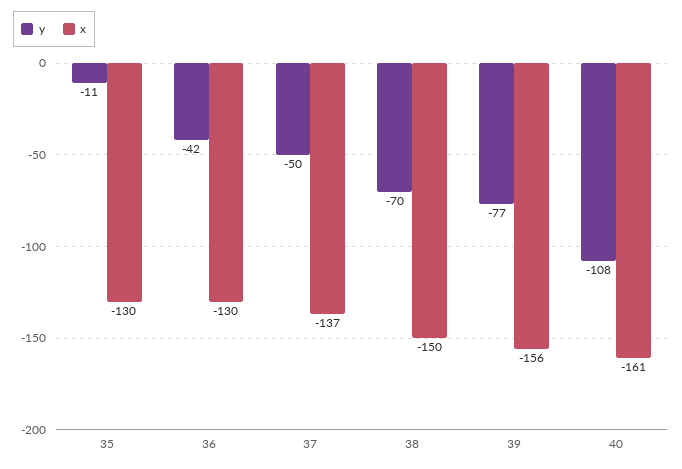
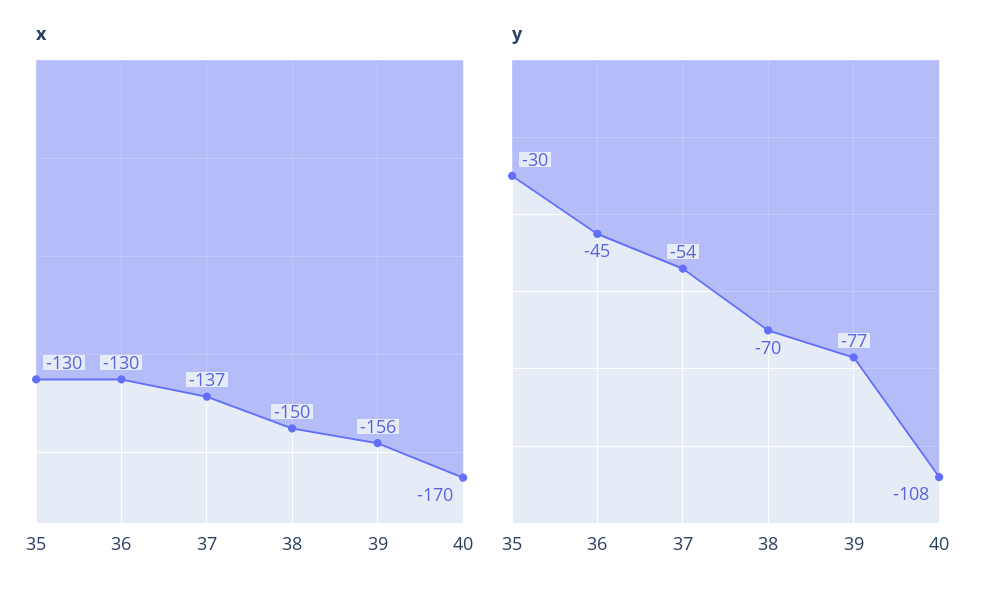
y, 35: -11 -> -30
y, 36: -42 -> -45
y, 37: -50 -> -54
x, 40: -161 -> -170

